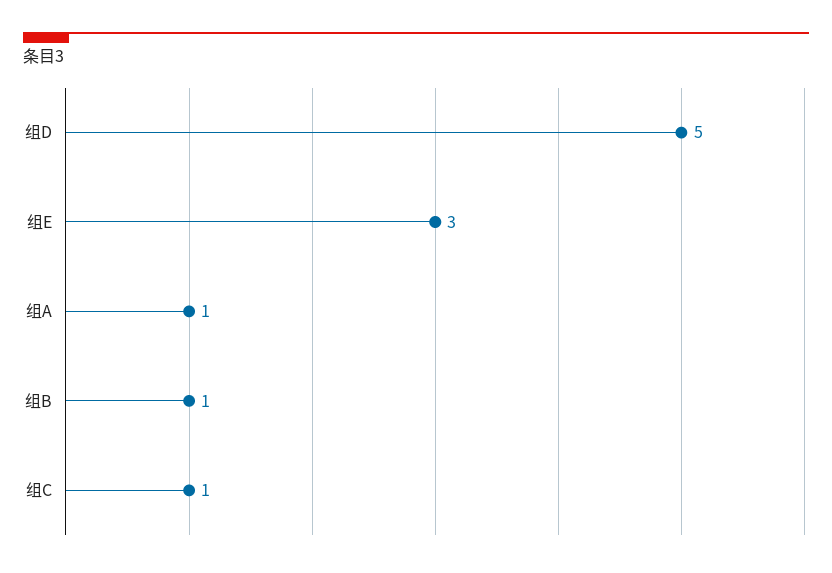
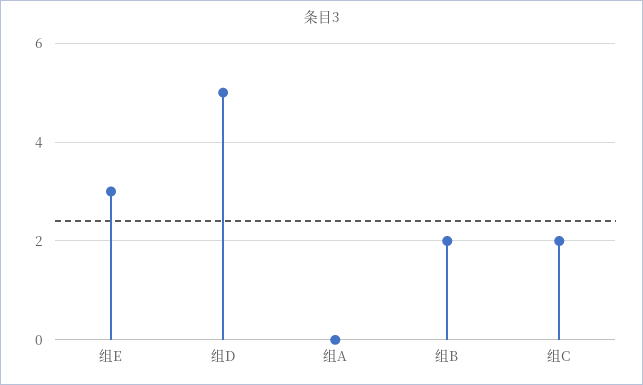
组A: 1 -> 0
组B: 1 -> 2
组C: 1 -> 2

